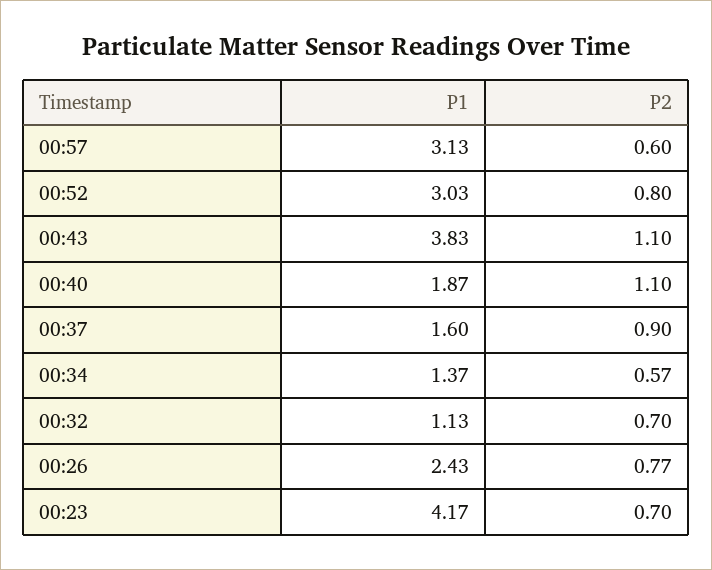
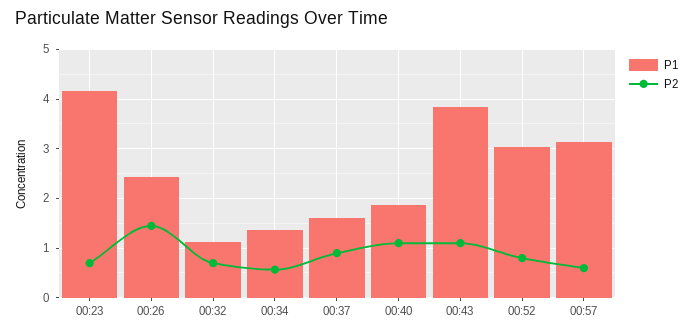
P2, 00:26: 0.77 -> 1.4

